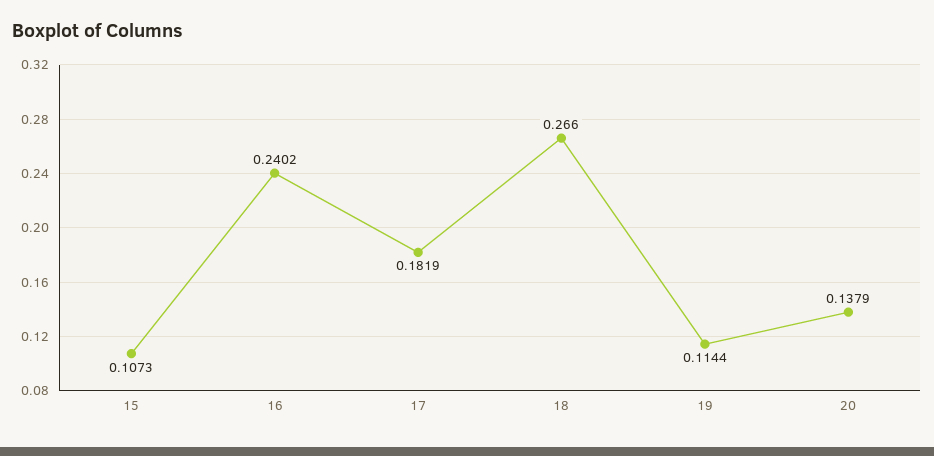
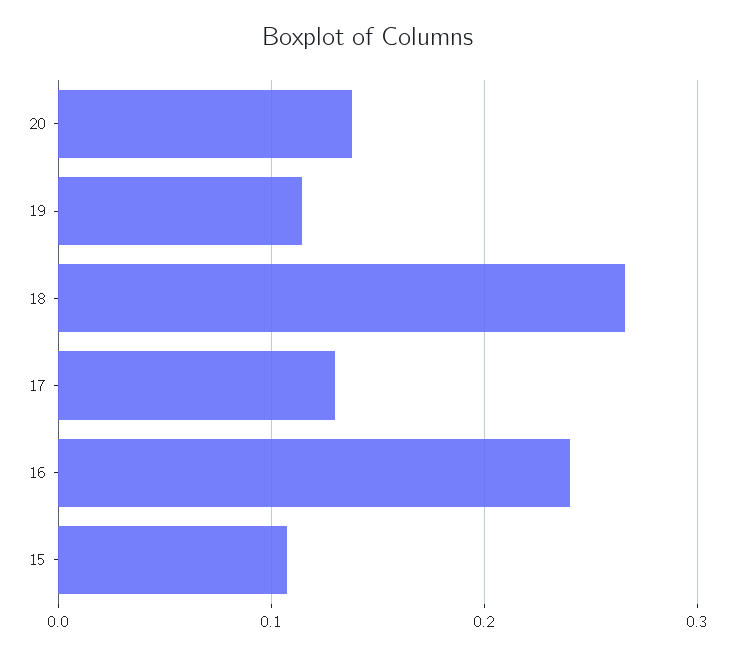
17: 0.1819 -> 0.13

